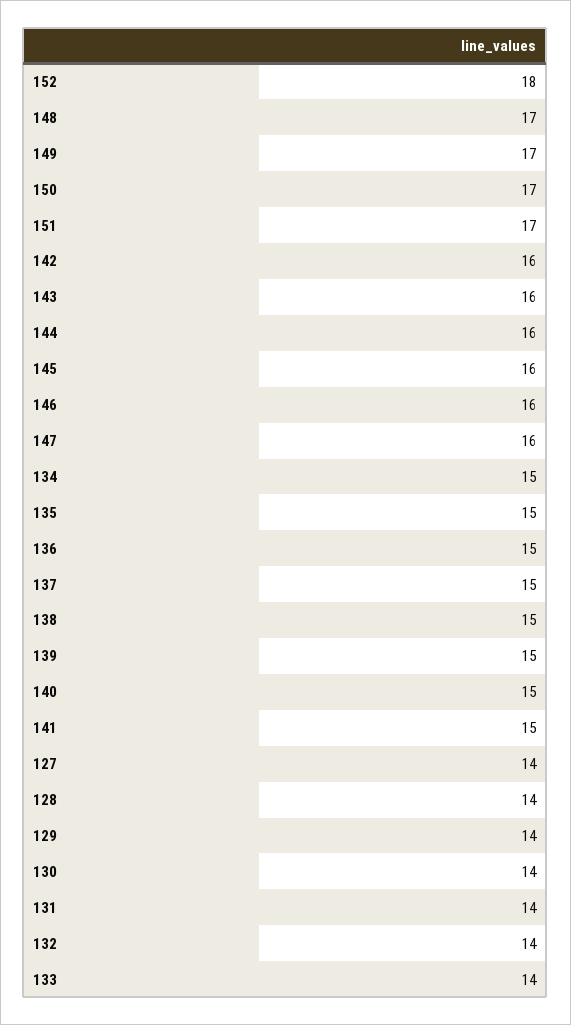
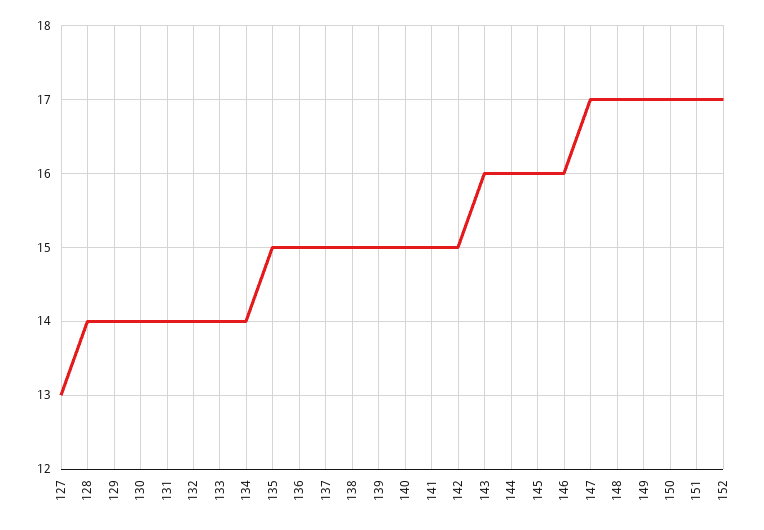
152: 18 -> 17
142: 16 -> 15
147: 16 -> 17
134: 15 -> 14
127: 14 -> 13

